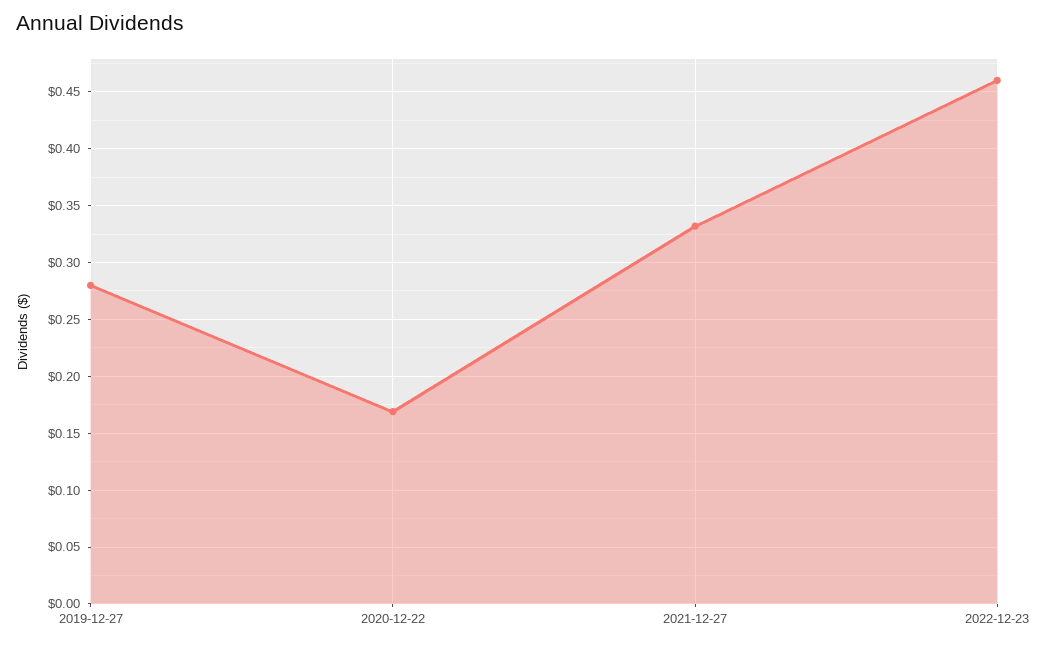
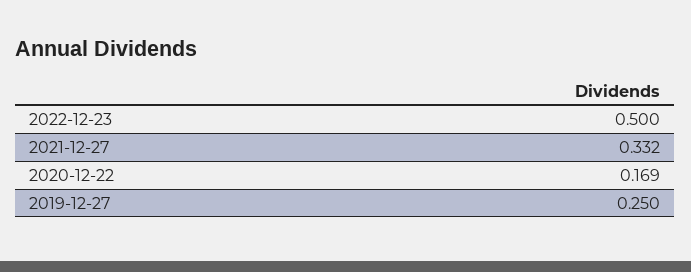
2019-12-27: 0.28 -> 0.25
2022-12-23: 0.46 -> 0.5

